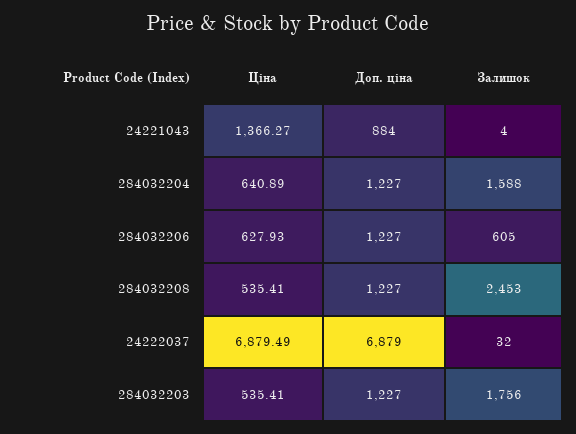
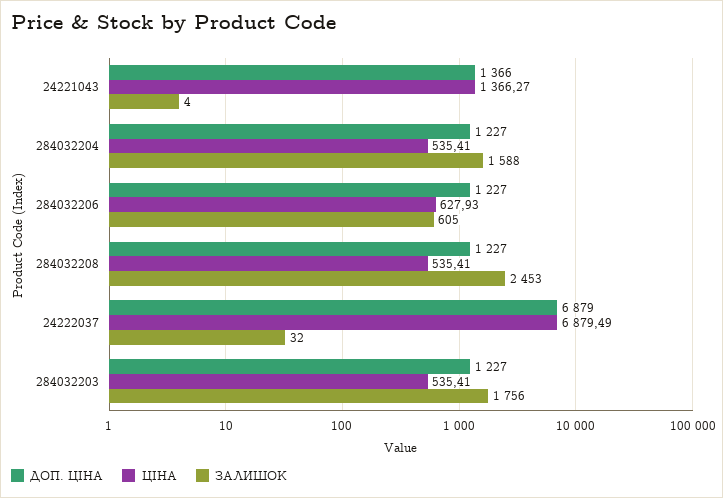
Доп. ціна, 24221043: 884 -> 1366
Ціна, 284032204: 640.89 -> 535.41

